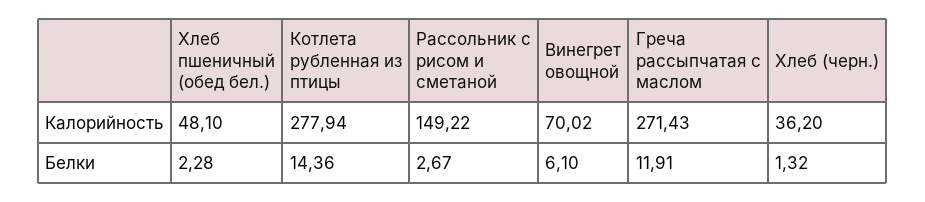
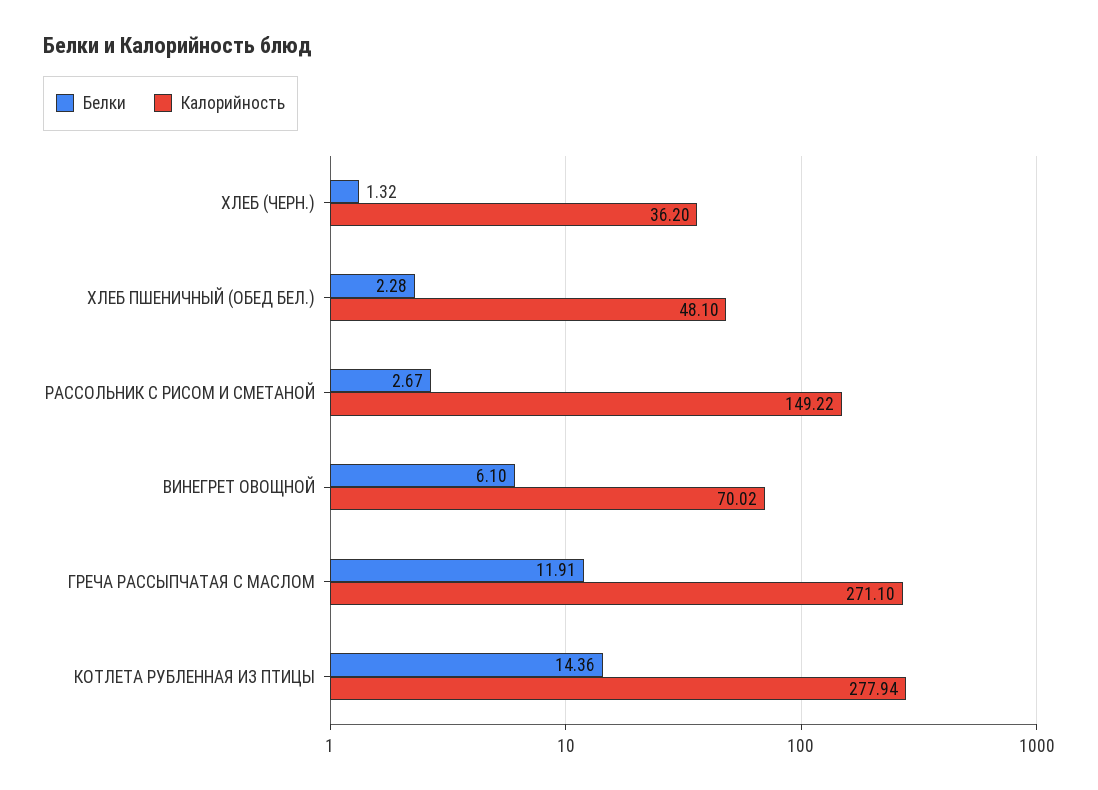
Калорийность, Греча рассыпчатая с маслом: 271.43 -> 271.1

